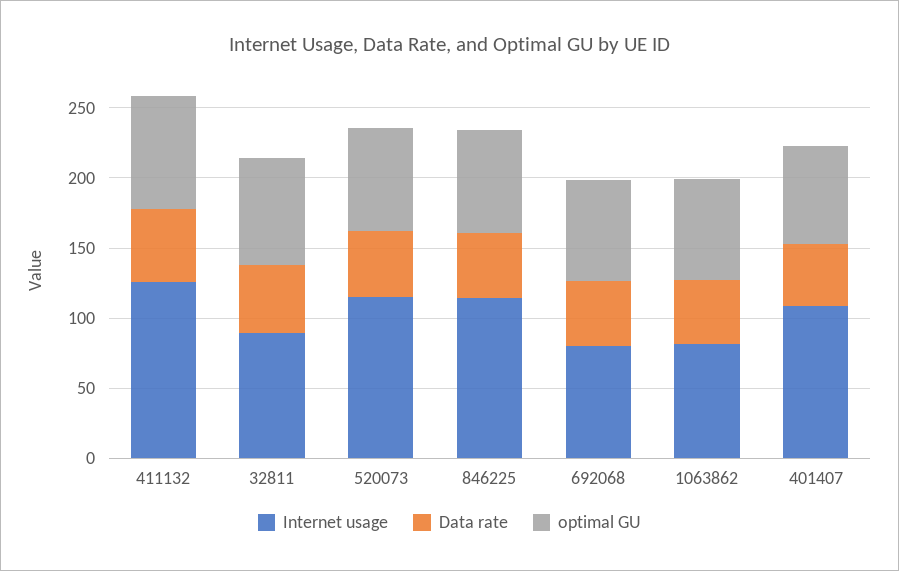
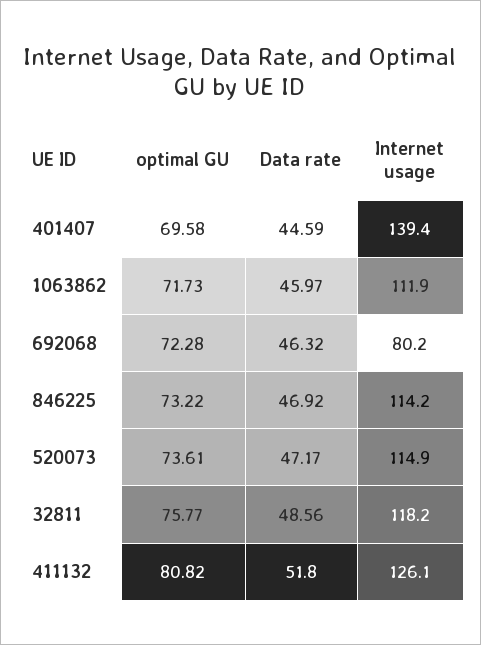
Internet usage, 32811: 90 -> 118.2
Internet usage, 1063862: 80 -> 111.9
Internet usage, 401407: 110 -> 139.4

